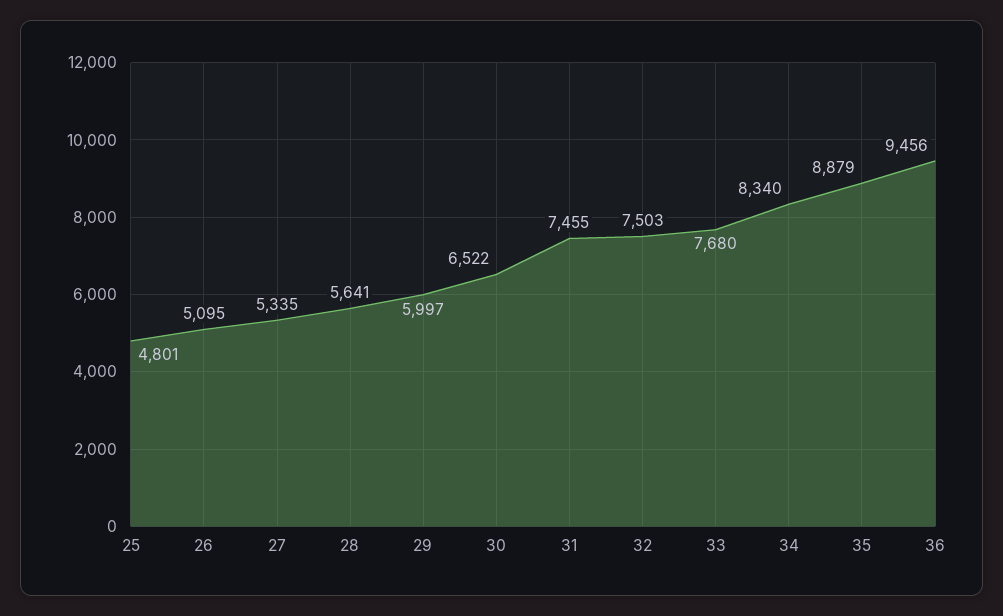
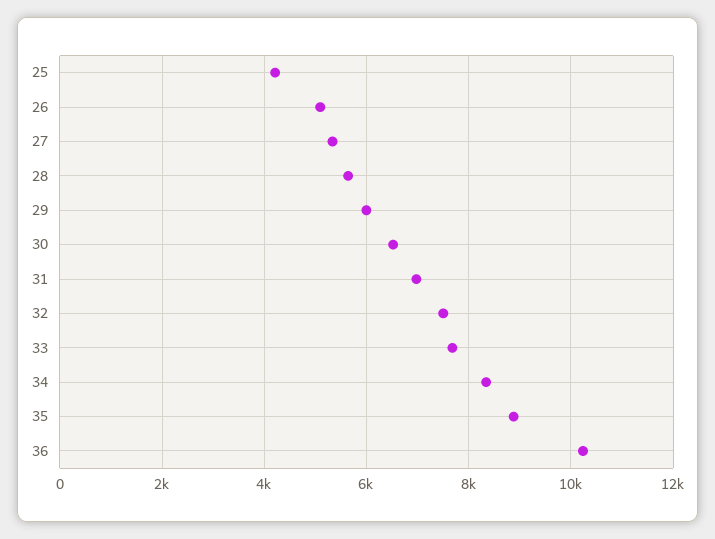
25: 4801 -> 4200
31: 7455 -> 7000
36: 9456 -> 10200

